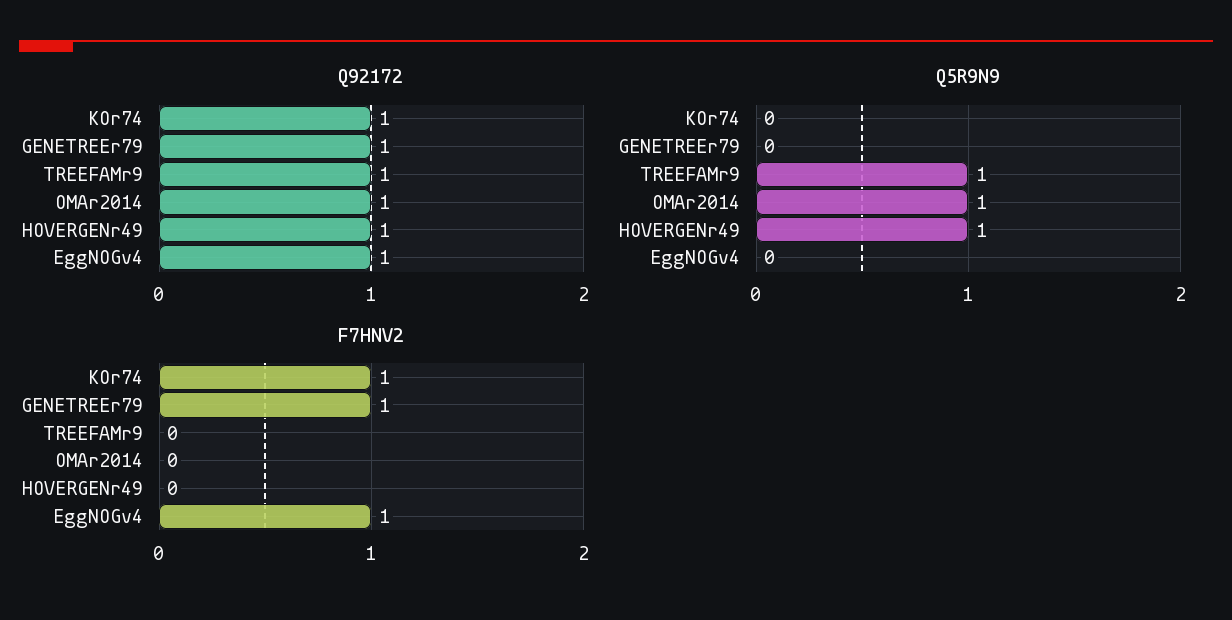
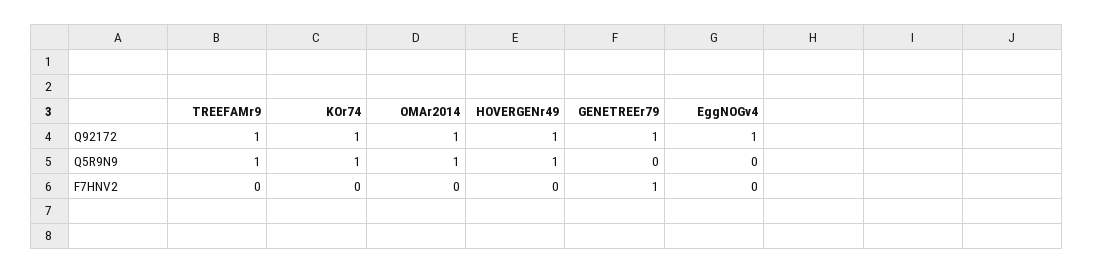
Q5R9N9, KOr74: 0 -> 1
F7HNV2, KOr74: 1 -> 0
F7HNV2, EggNOGv4: 1 -> 0

